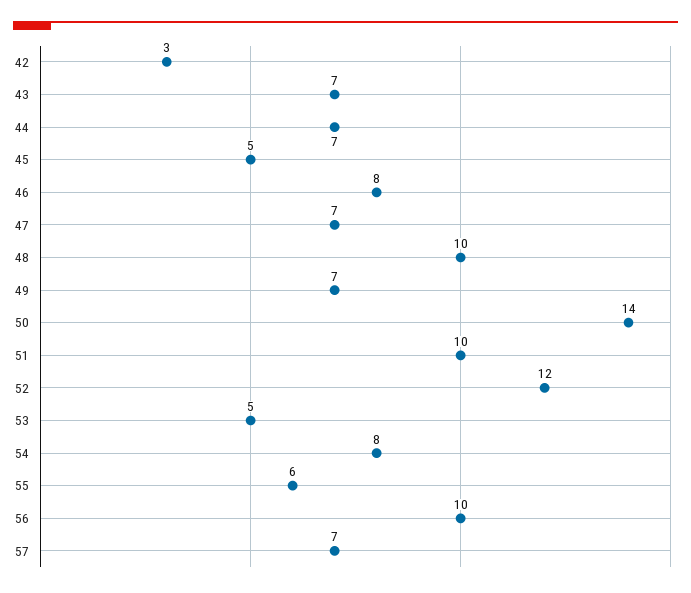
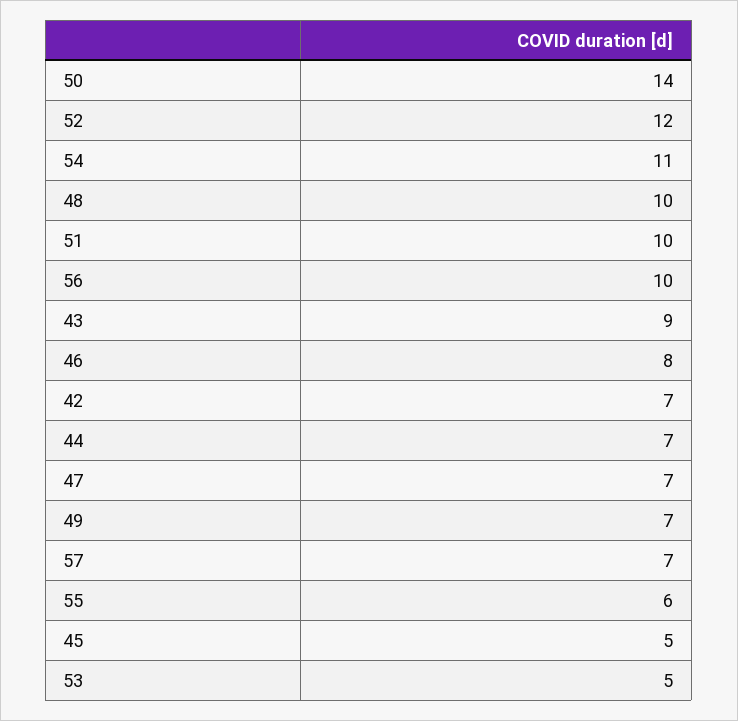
42: 3 -> 7
43: 7 -> 9
54: 8 -> 11

